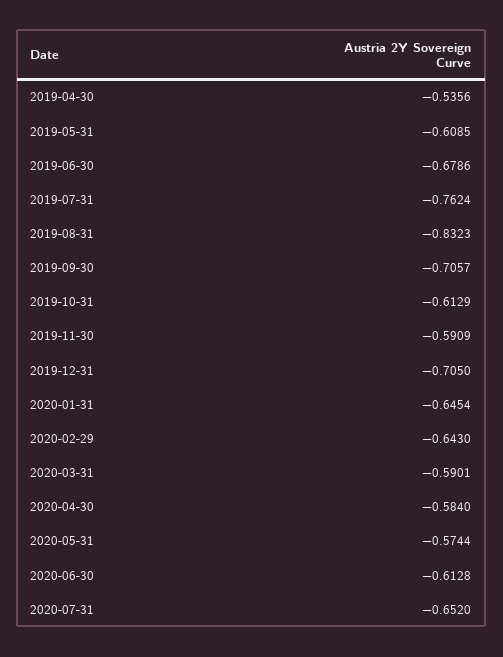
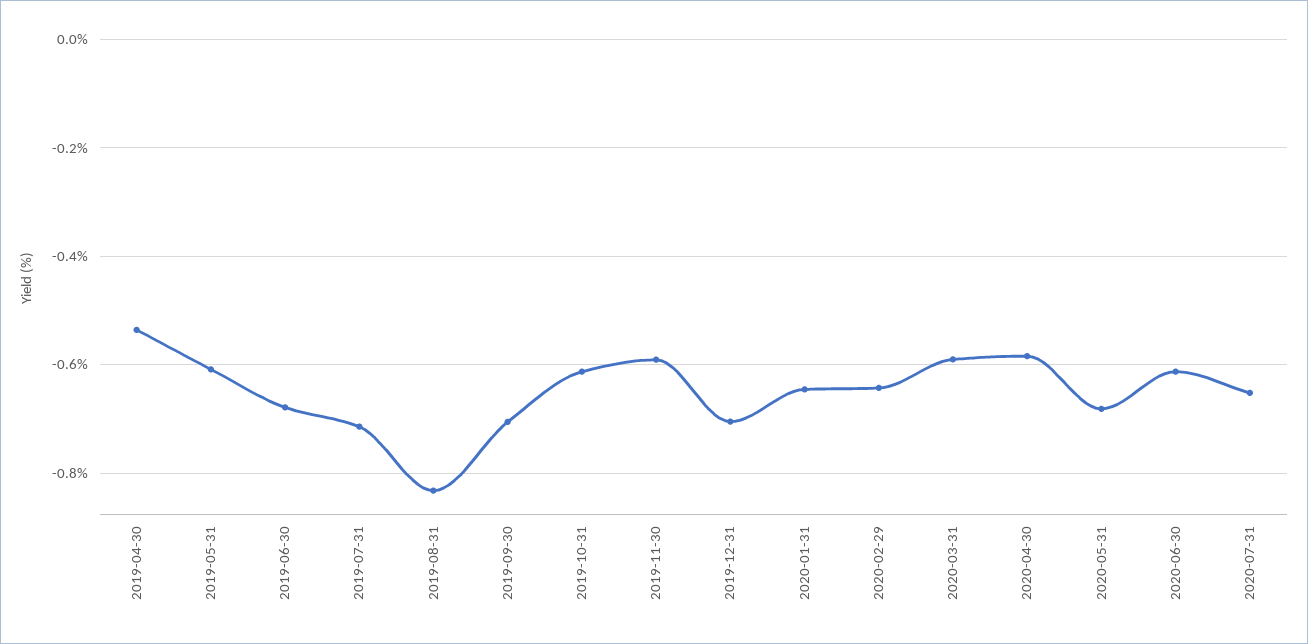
2019-07-31: -0.7624 -> -0.72
2020-05-31: -0.5744 -> -0.68

